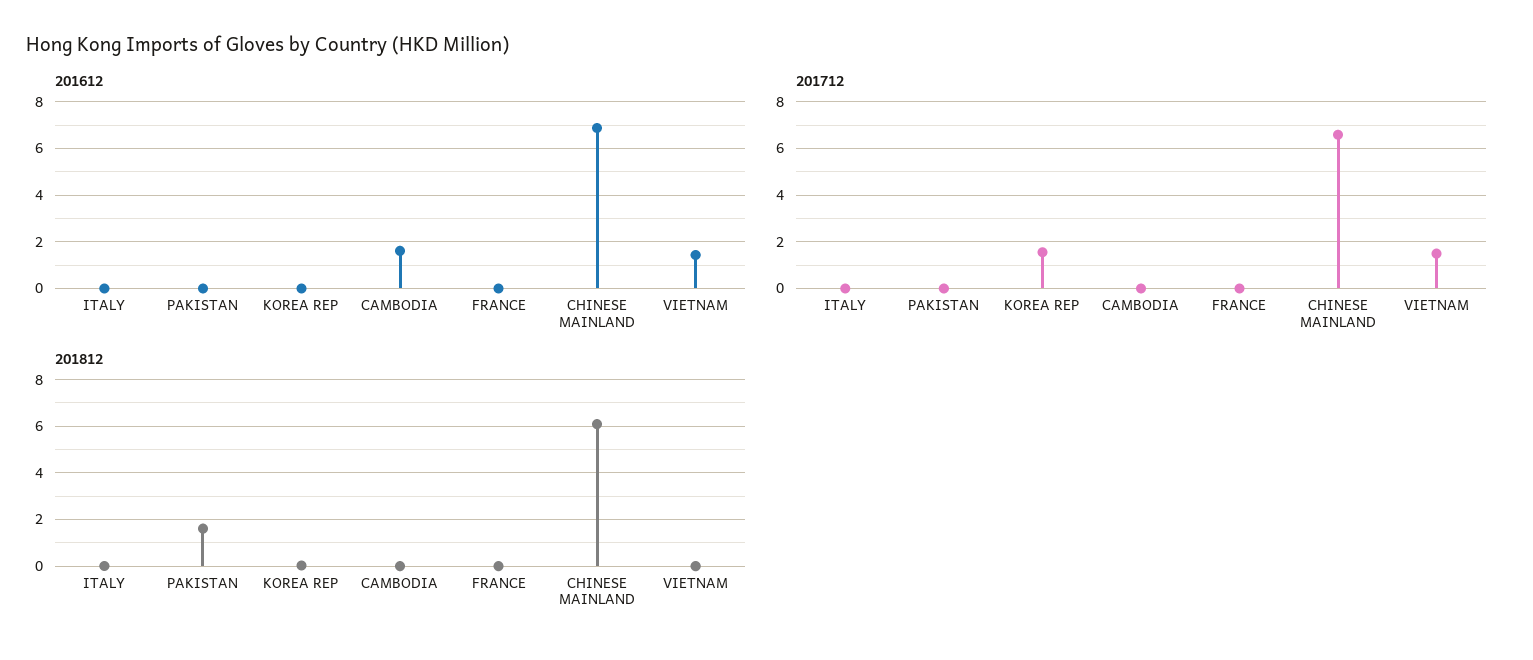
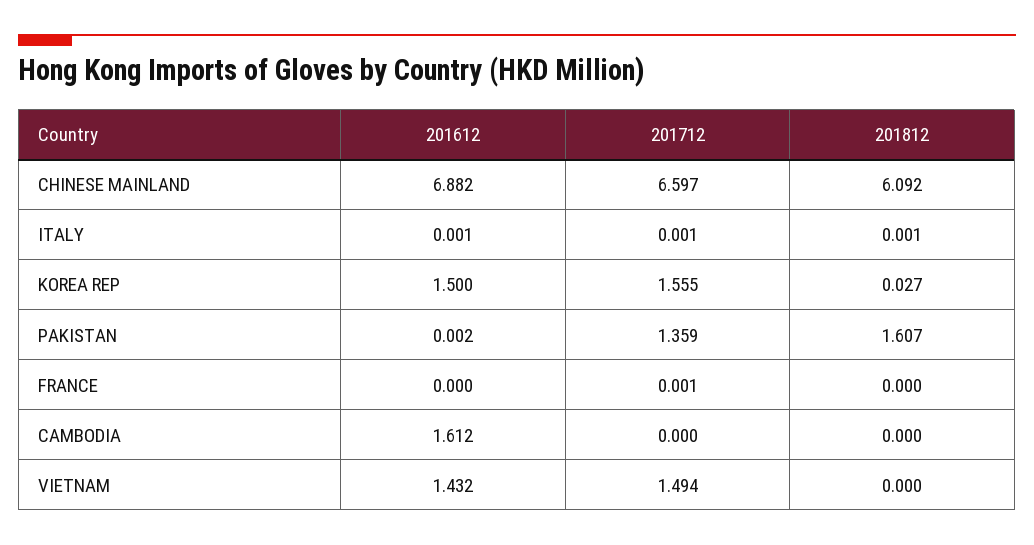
201612, KOREA REP: 0 -> 1.5
201712, PAKISTAN: 0 -> 1.359

